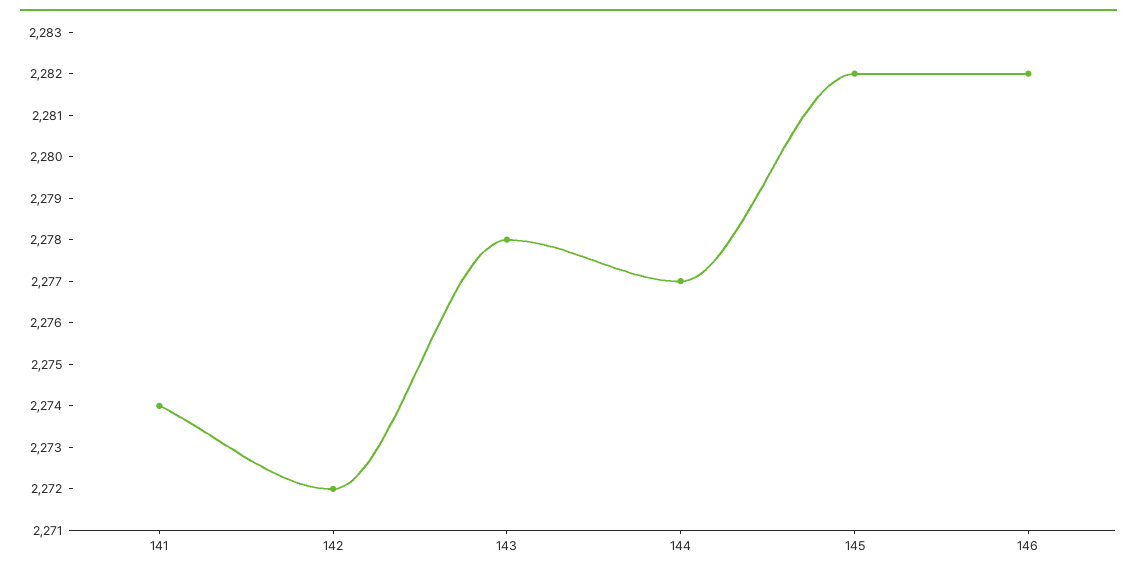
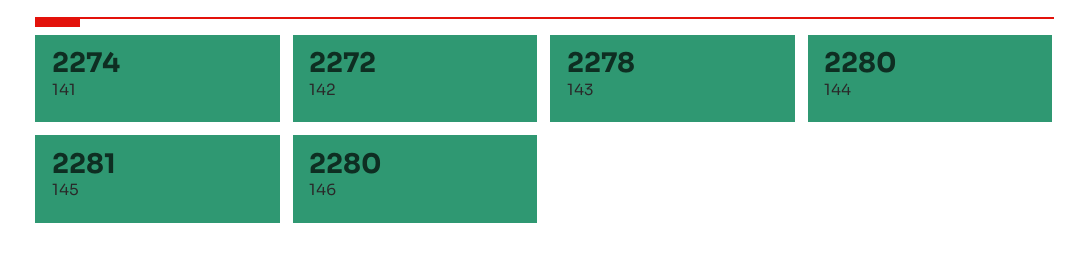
144: 2277 -> 2280
145: 2282 -> 2281
146: 2282 -> 2280

